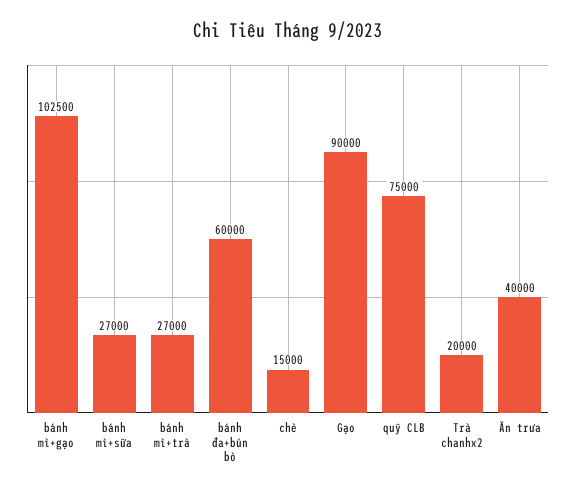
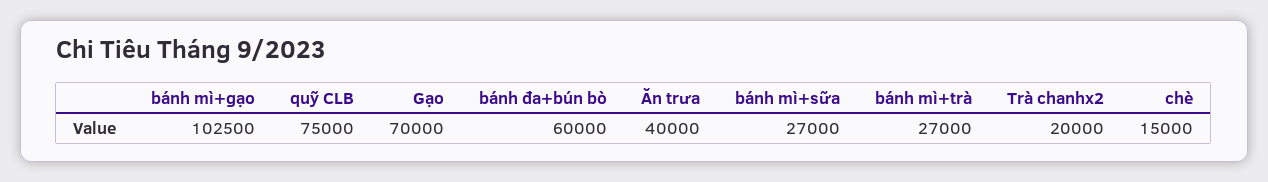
Gạo: 90000 -> 70000

